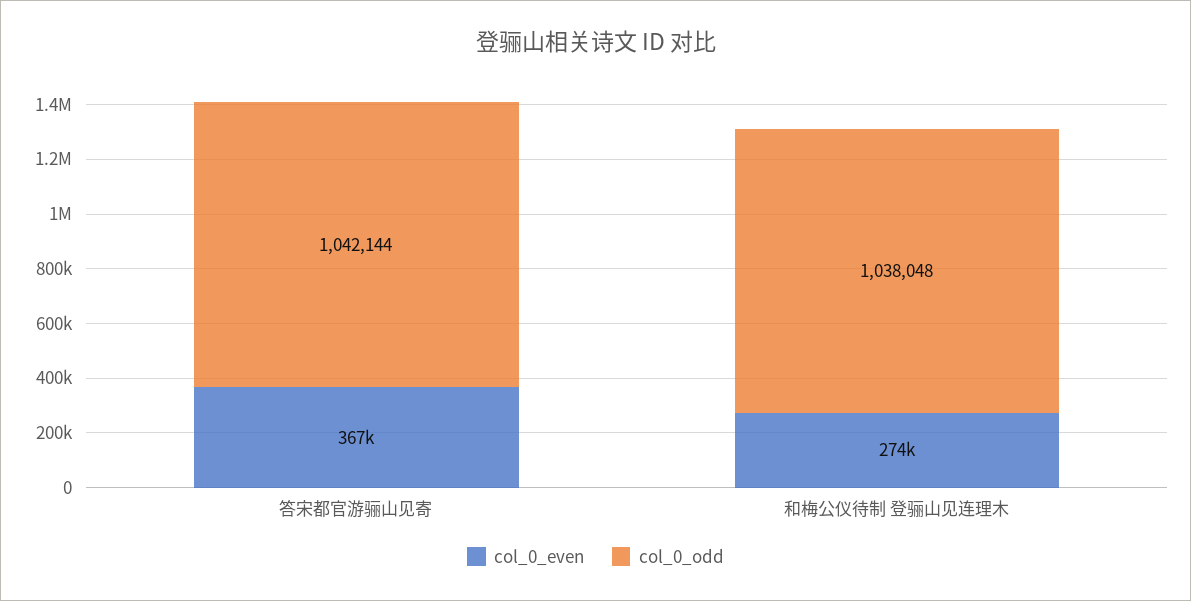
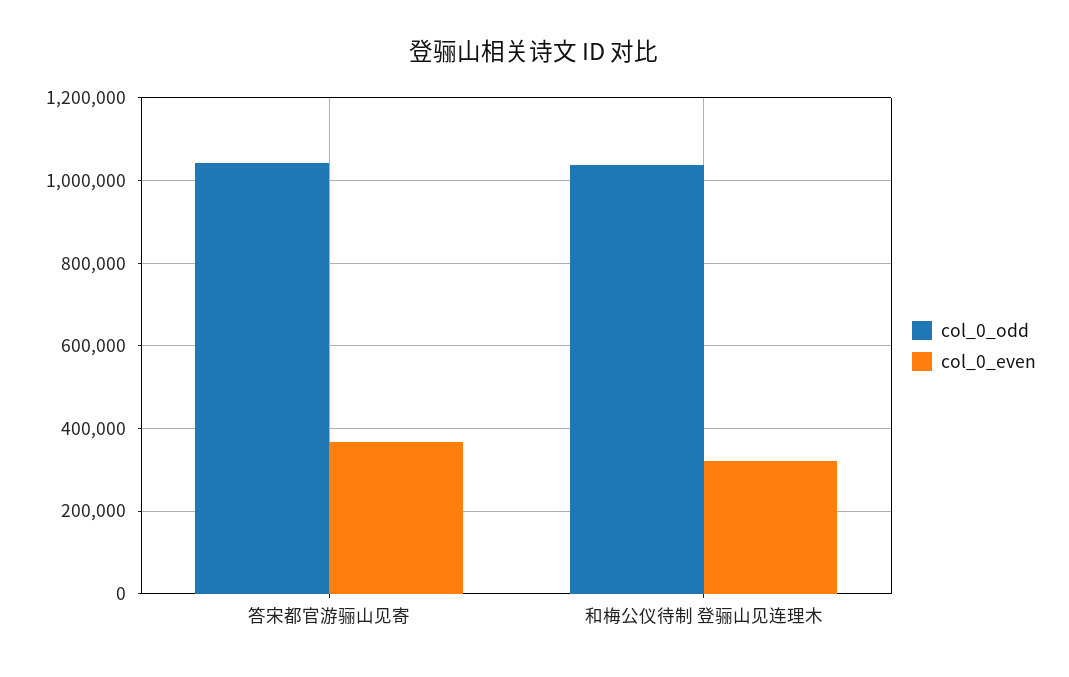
col_0_even, 和梅公仪待制 登骊山见连理木: 274000 -> 320000

